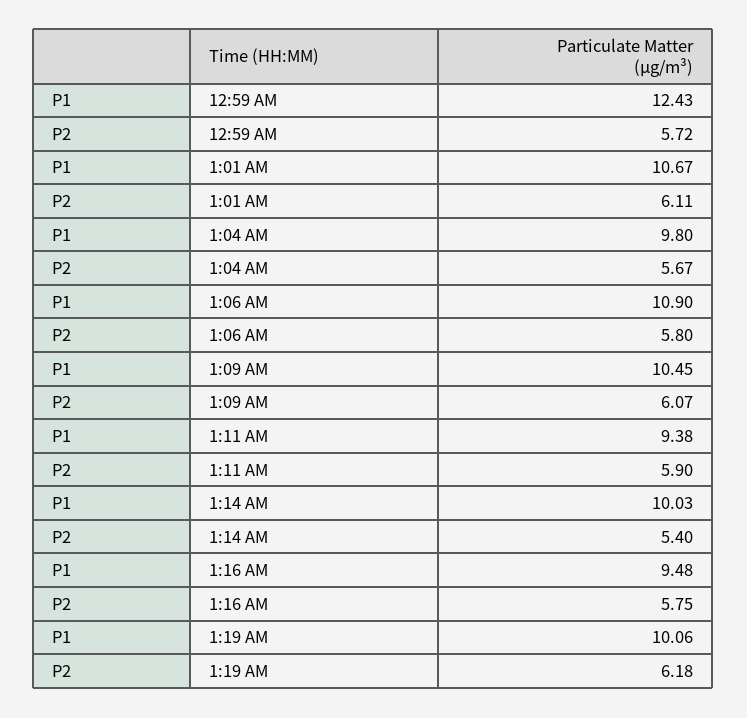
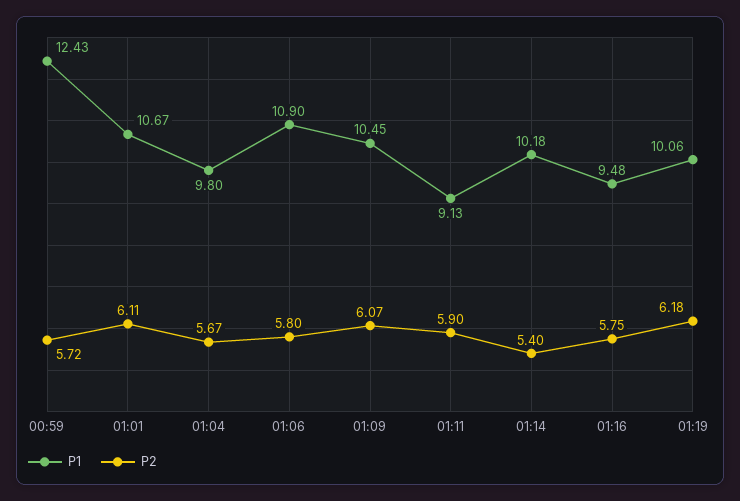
P1, 1:11 AM: 9.38 -> 9.13
P1, 1:14 AM: 10.03 -> 10.18

